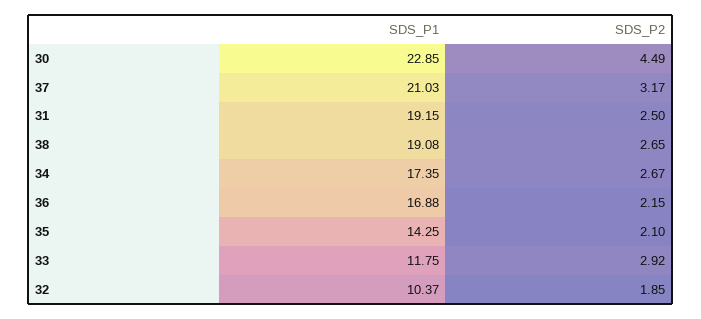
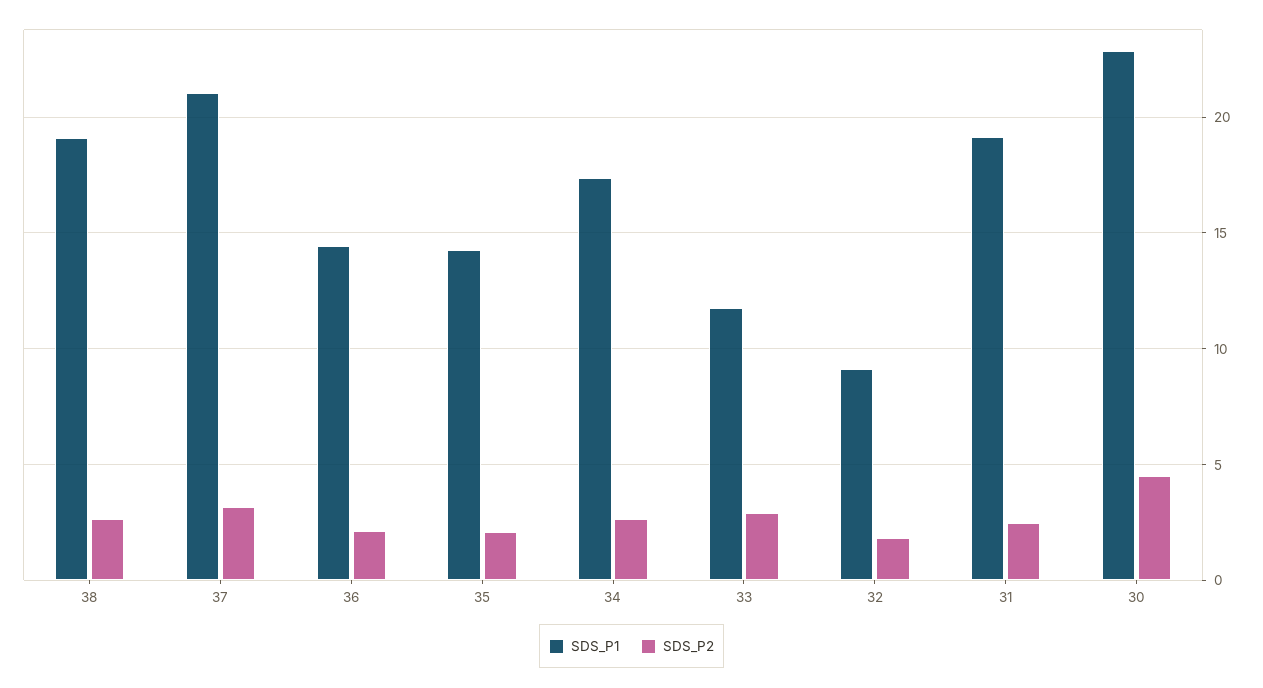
SDS_P1, 36: 16.88 -> 14.5
SDS_P1, 32: 10.37 -> 9

